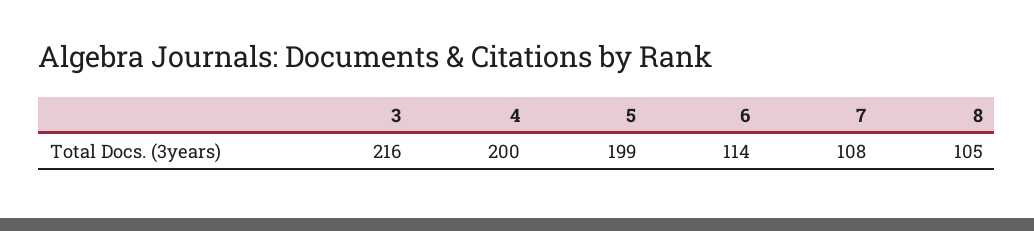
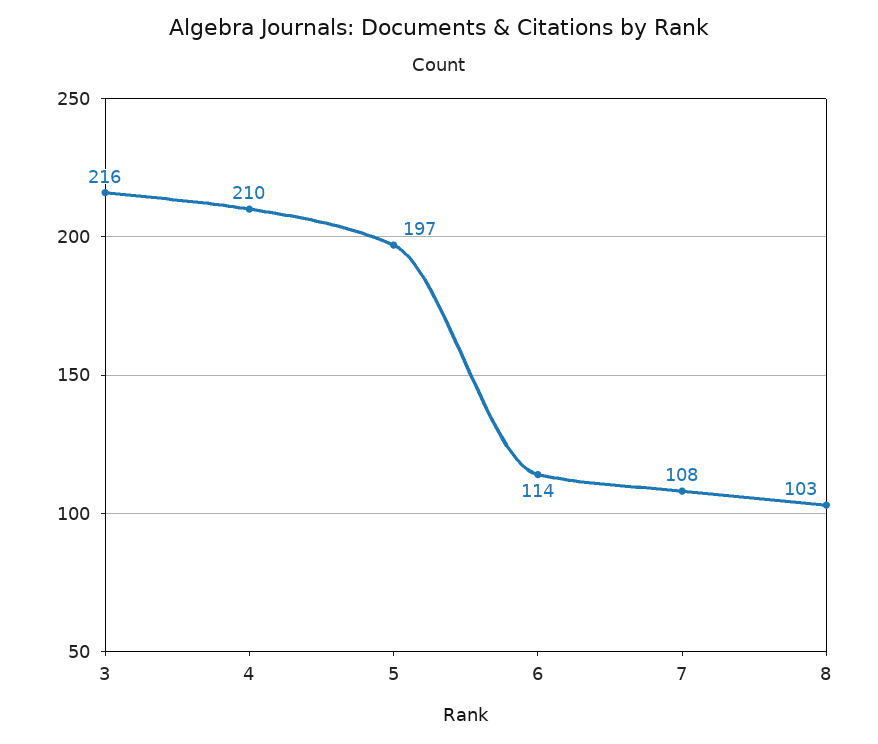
4: 200 -> 210
5: 199 -> 197
8: 105 -> 103

